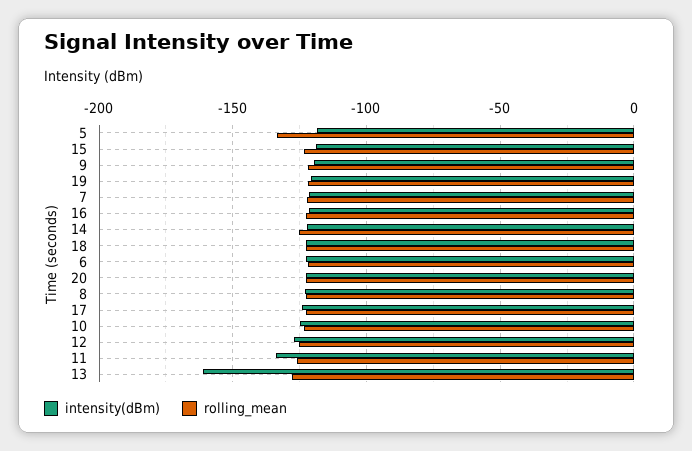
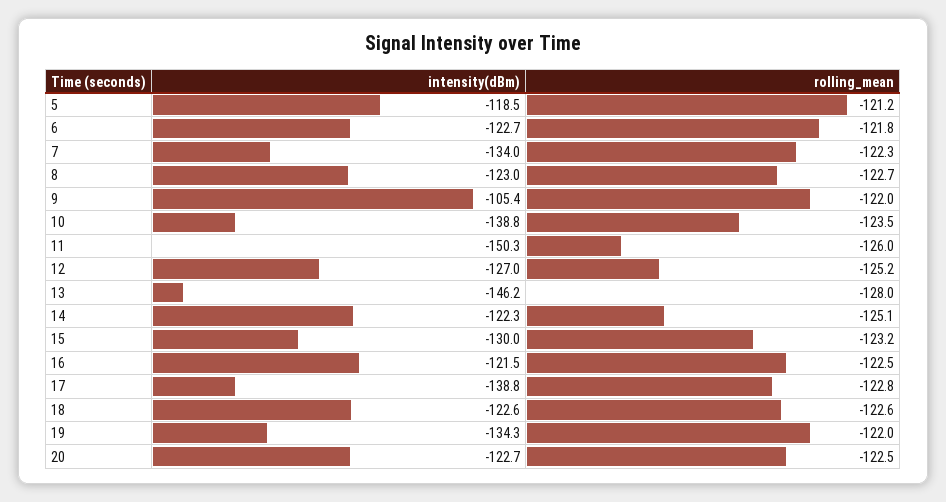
rolling_mean, 5: -135 -> -121.2
intensity(dBm), 15: -120 -> -130
intensity(dBm), 9: -120 -> -105.4
intensity(dBm), 19: -120 -> -134.3
intensity(dBm), 7: -120 -> -134
intensity(dBm), 17: -125 -> -138.8
intensity(dBm), 10: -125 -> -138.8
intensity(dBm), 11: -135 -> -150.3
intensity(dBm), 13: -160 -> -146.2

